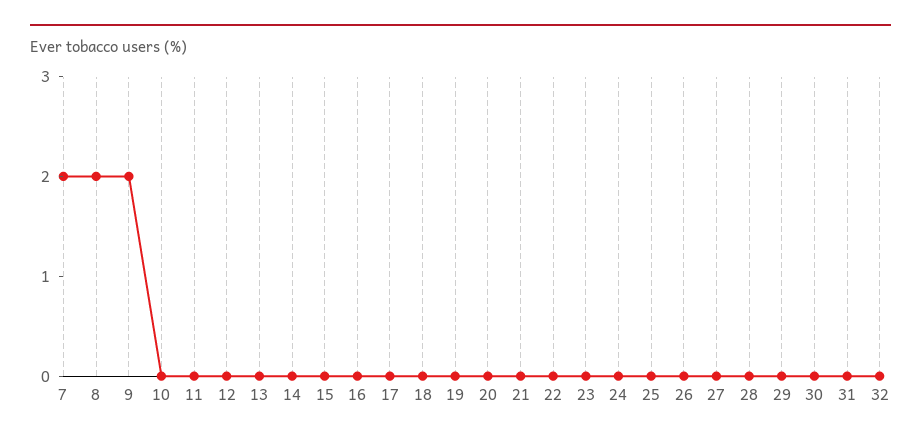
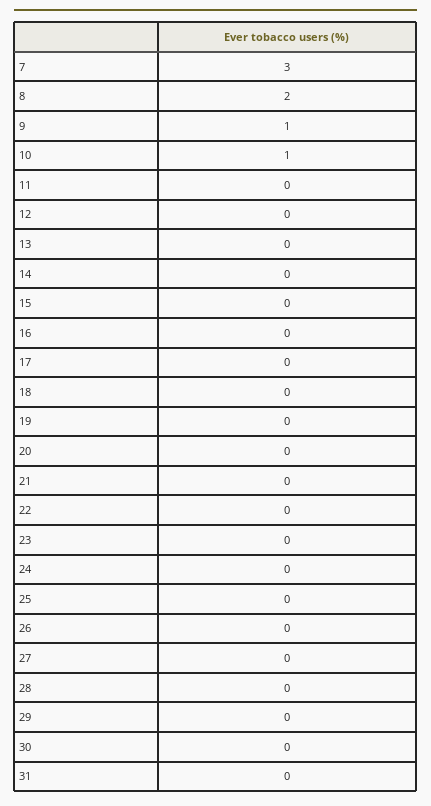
7: 2 -> 3
9: 2 -> 1
10: 0 -> 1
32: 0 -> none

